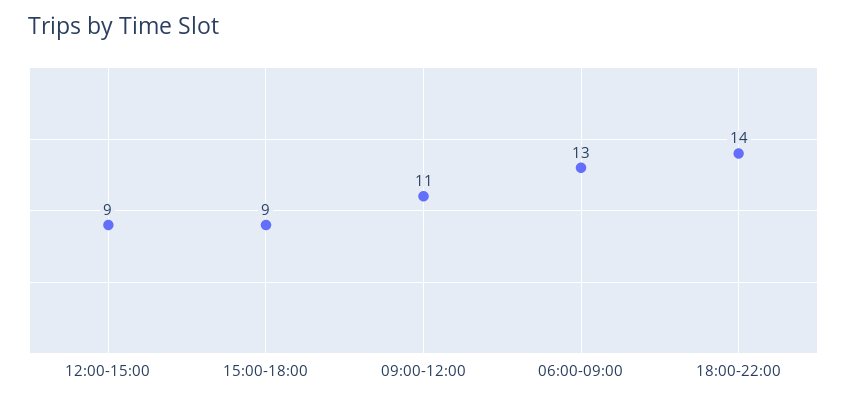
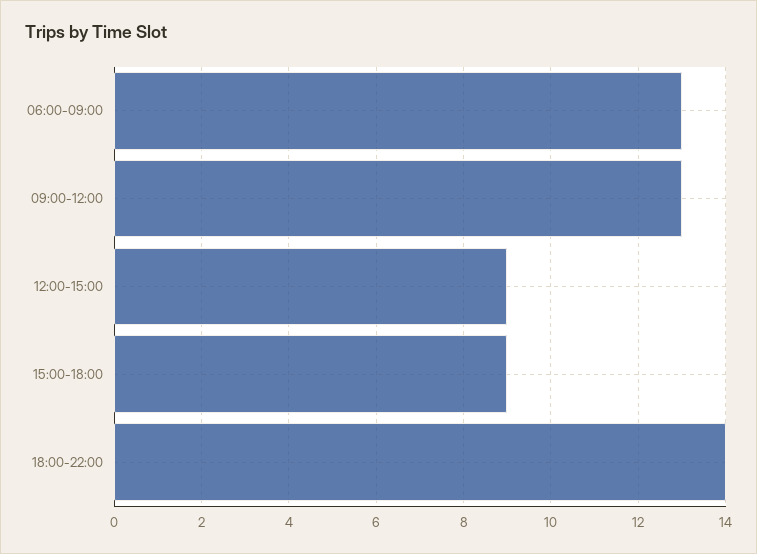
09:00-12:00: 11 -> 13

